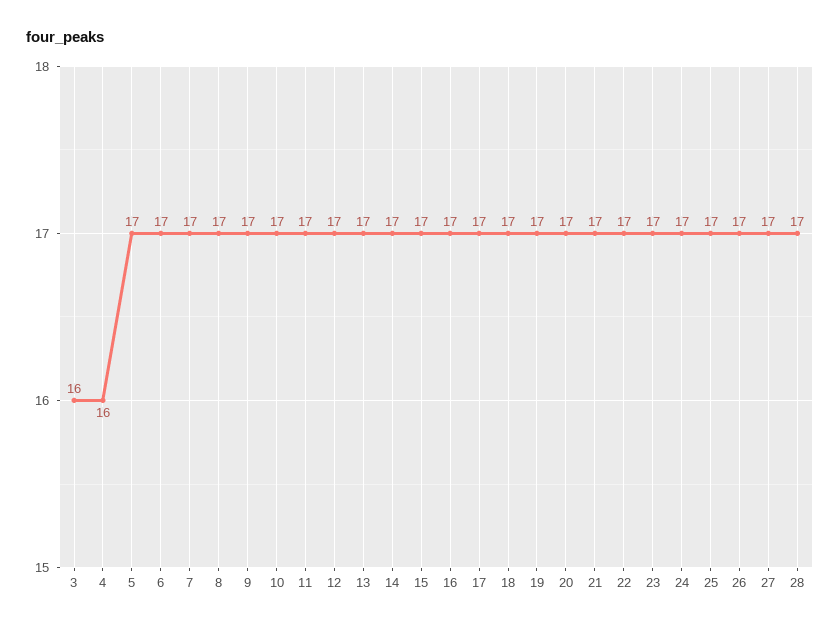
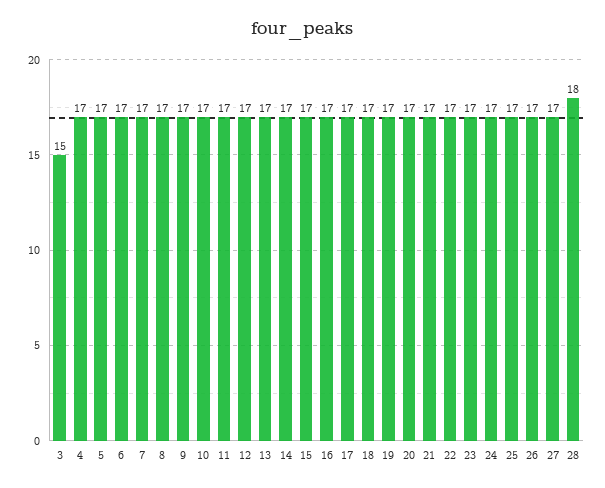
3: 16 -> 15
4: 16 -> 17
28: 17 -> 18

